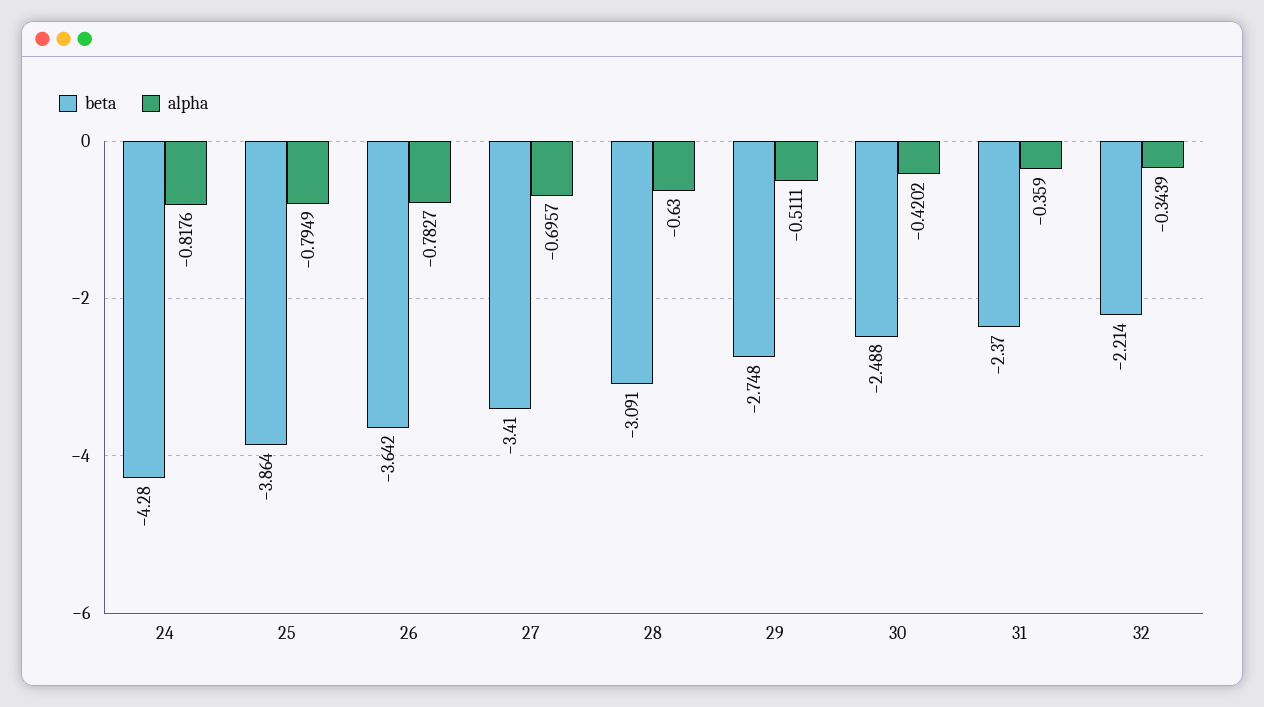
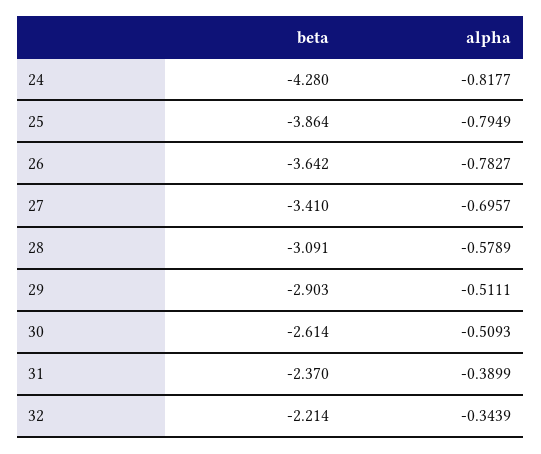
alpha, 24: -0.8176 -> -0.8177
alpha, 28: -0.63 -> -0.5789
beta, 29: -2.748 -> -2.903
beta, 30: -2.488 -> -2.614
alpha, 30: -0.4202 -> -0.5093
alpha, 31: -0.359 -> -0.3899

